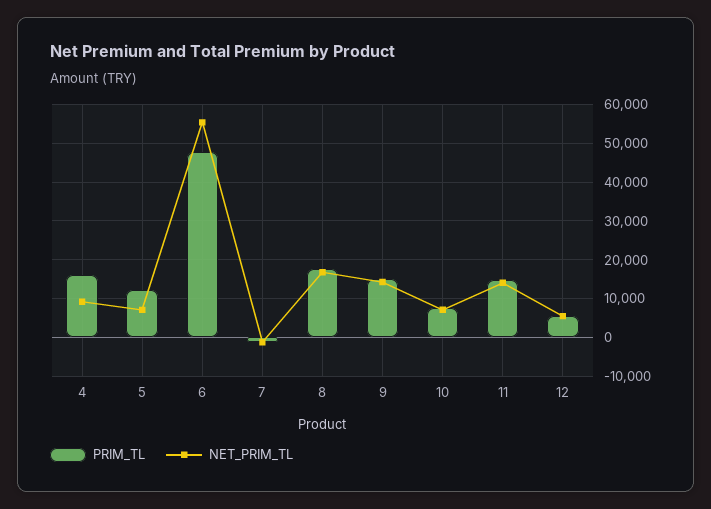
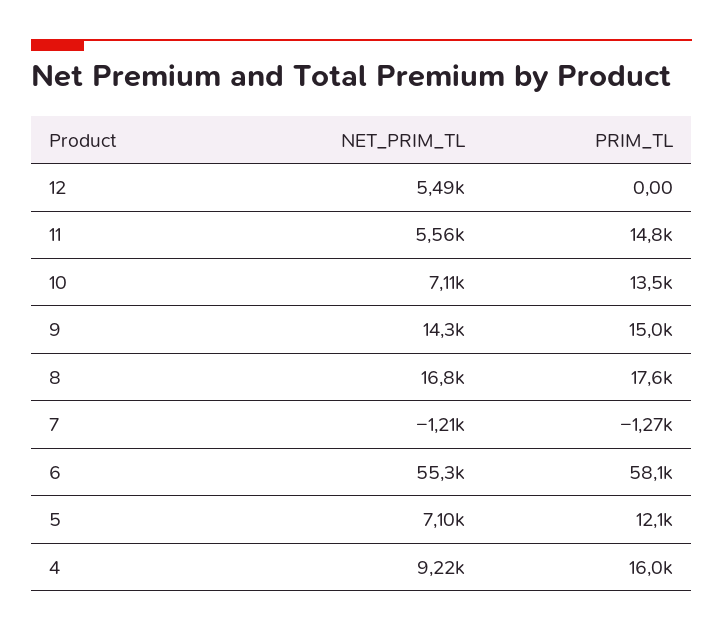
PRIM_TL, 6: 48000 -> 58100
PRIM_TL, 10: 8000 -> 13500
NET_PRIM_TL, 11: 14000 -> 5560
PRIM_TL, 12: 6000 -> 0

